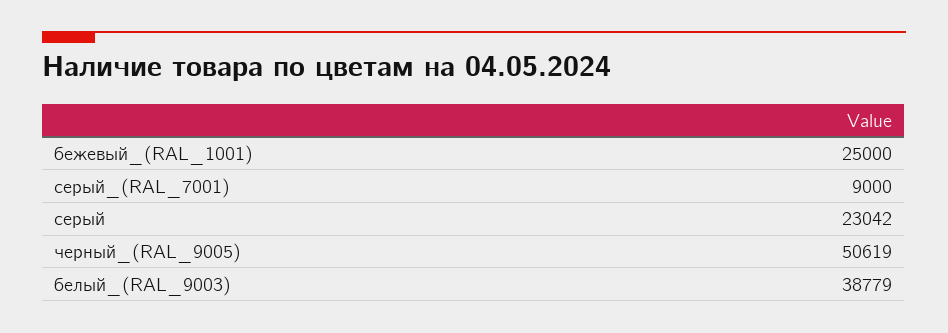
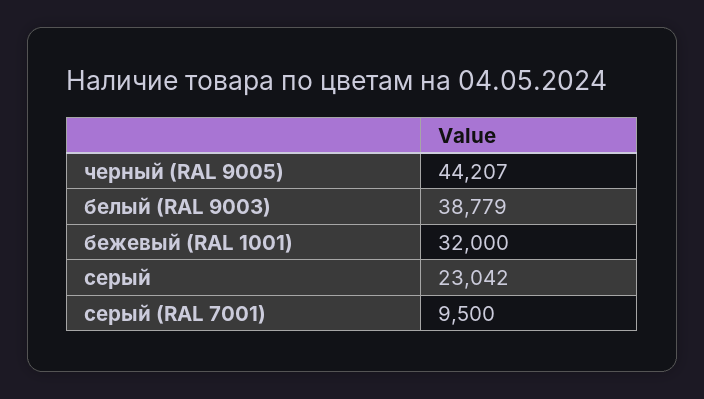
бежевый_(RAL_1001): 25000 -> 32000
серый_(RAL_7001): 9000 -> 9500
черный_(RAL_9005): 50619 -> 44207

